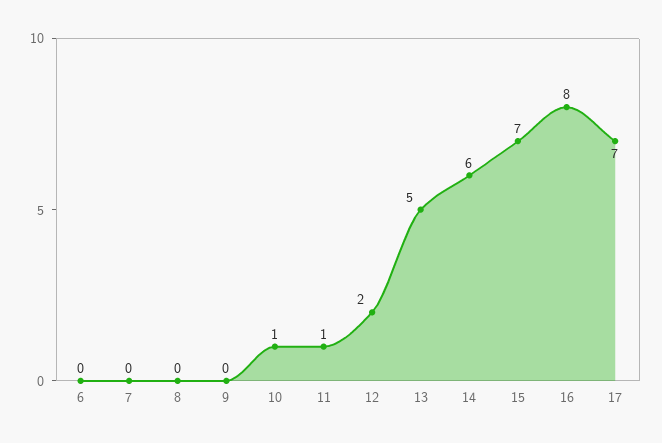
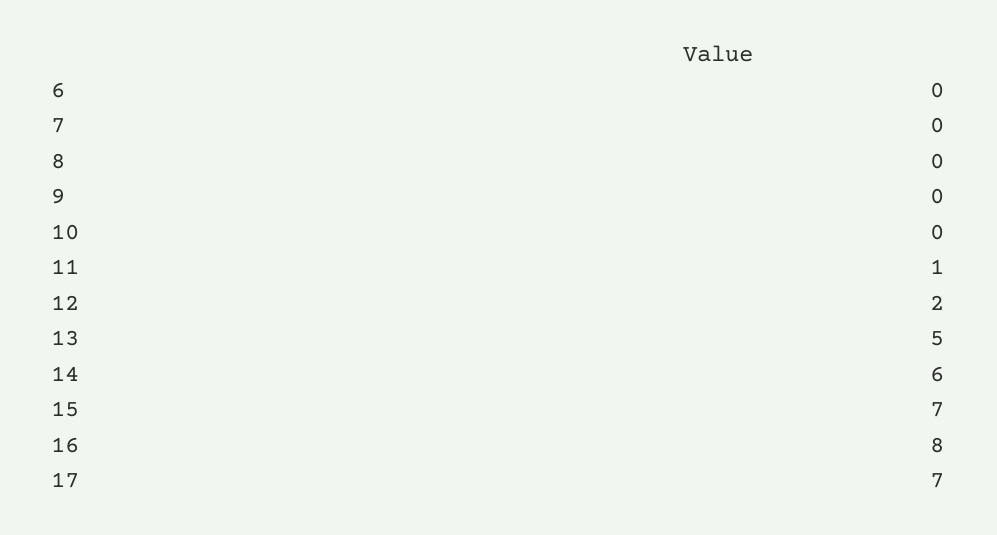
10: 1 -> 0

